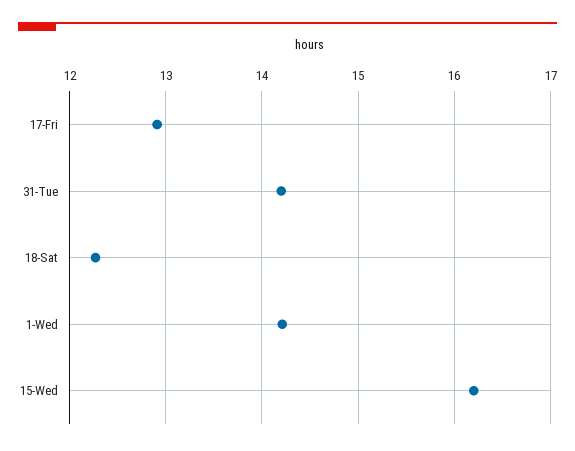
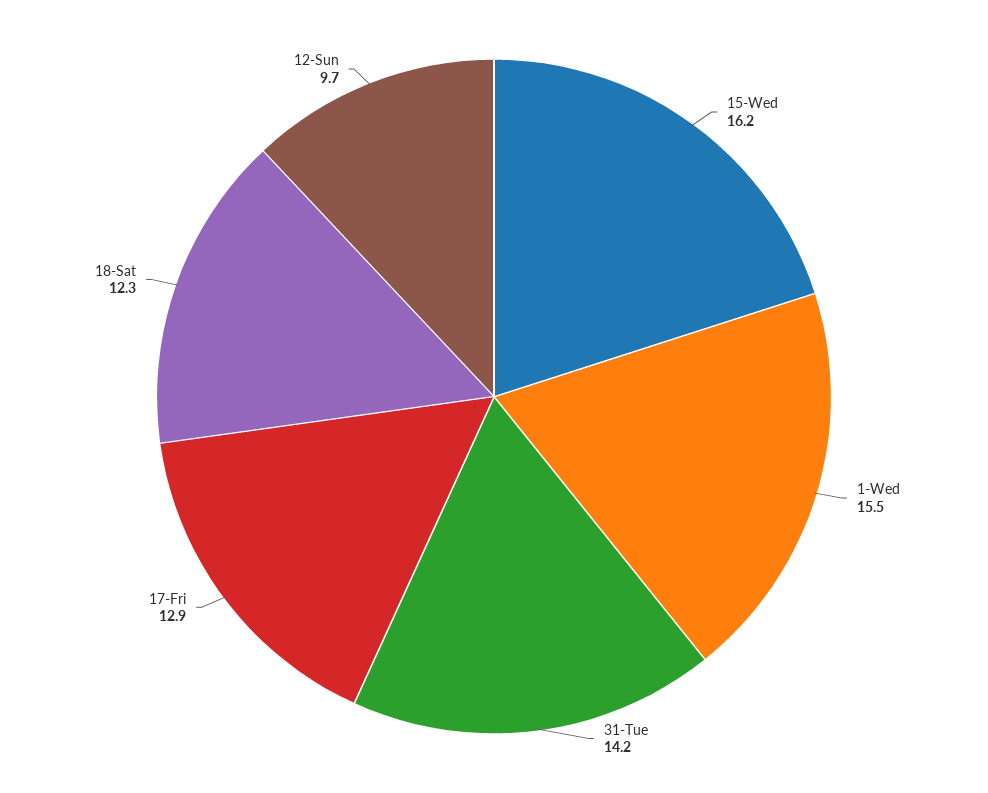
1-Wed: 14.2 -> 15.5
12-Sun: none -> 9.7

